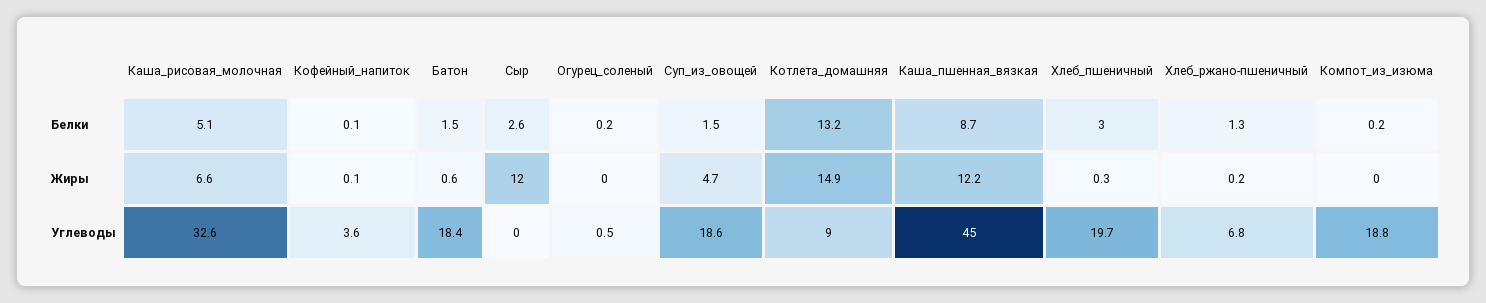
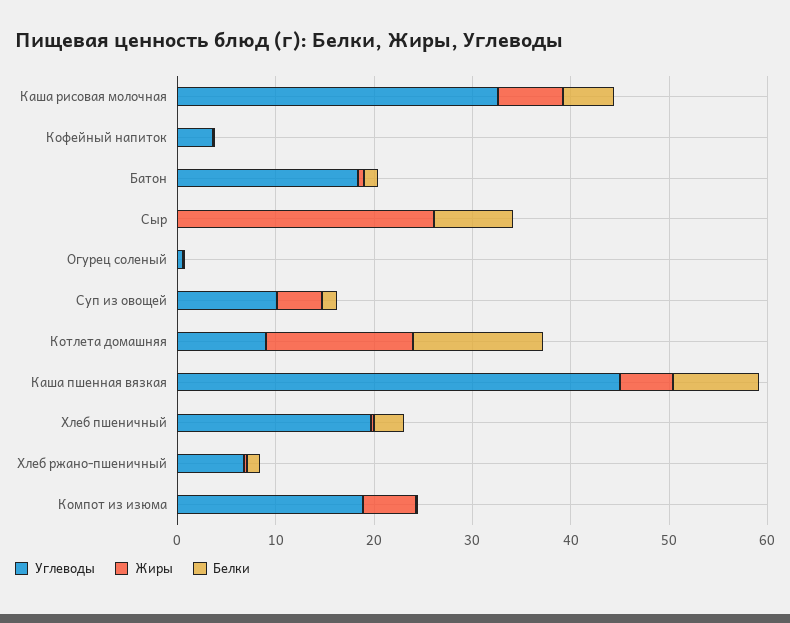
Белки, Сыр: 2.6 -> 8
Жиры, Сыр: 12 -> 26
Жиры, Каша_пшенная_вязкая: 12.2 -> 6
Жиры, Компот_из_изюма: 0 -> 6
Углеводы, Суп_из_овощей: 18.6 -> 10

